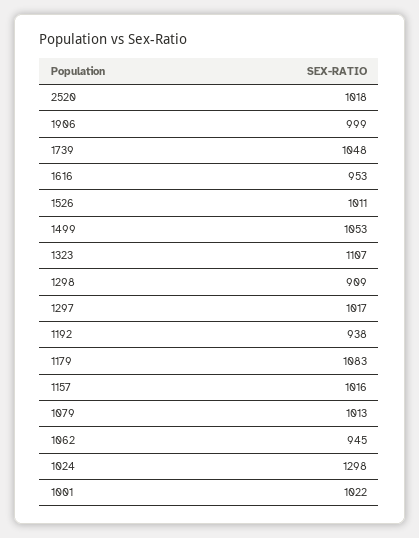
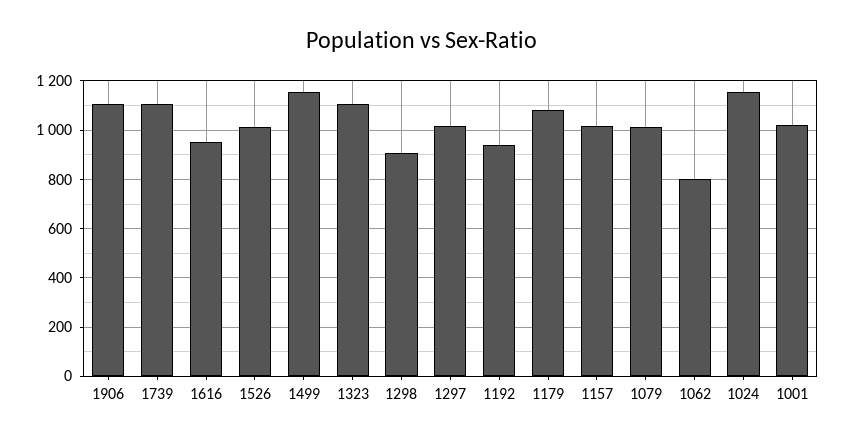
2520: 1018 -> none
1906: 999 -> 1100
1739: 1048 -> 1100
1499: 1053 -> 1150
1062: 945 -> 800
1024: 1298 -> 1150

